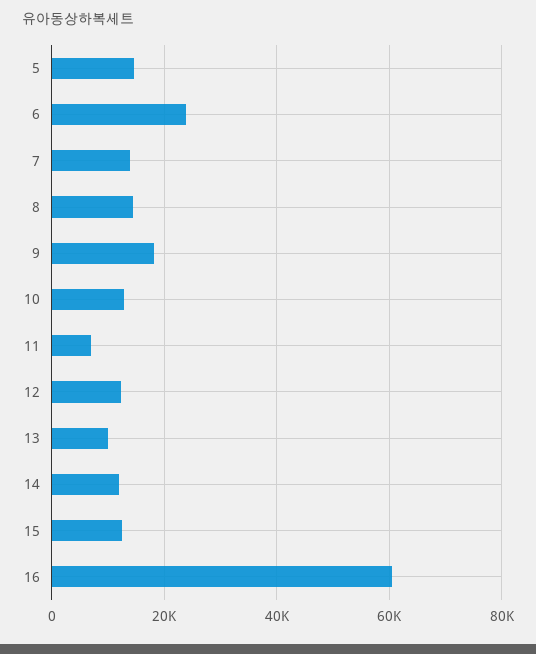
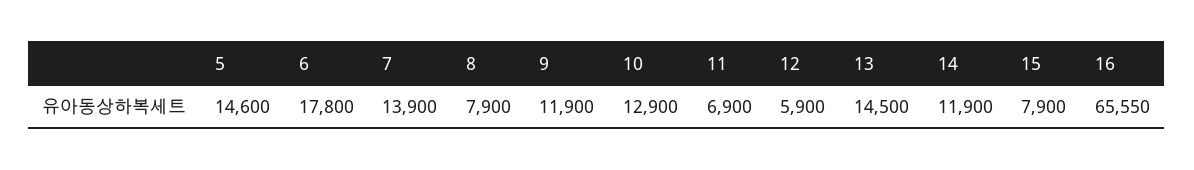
6: 24000 -> 17800
8: 14000 -> 7900
9: 18000 -> 11900
12: 12000 -> 5900
13: 10000 -> 14500
15: 12000 -> 7900
16: 60000 -> 65550

